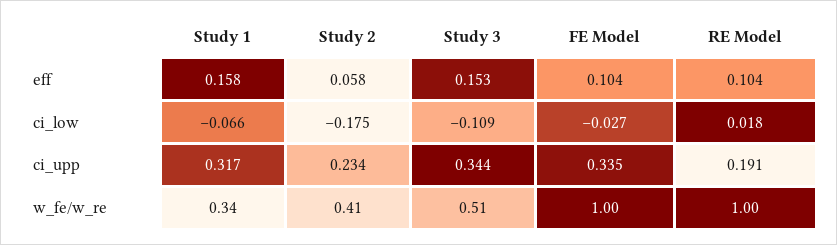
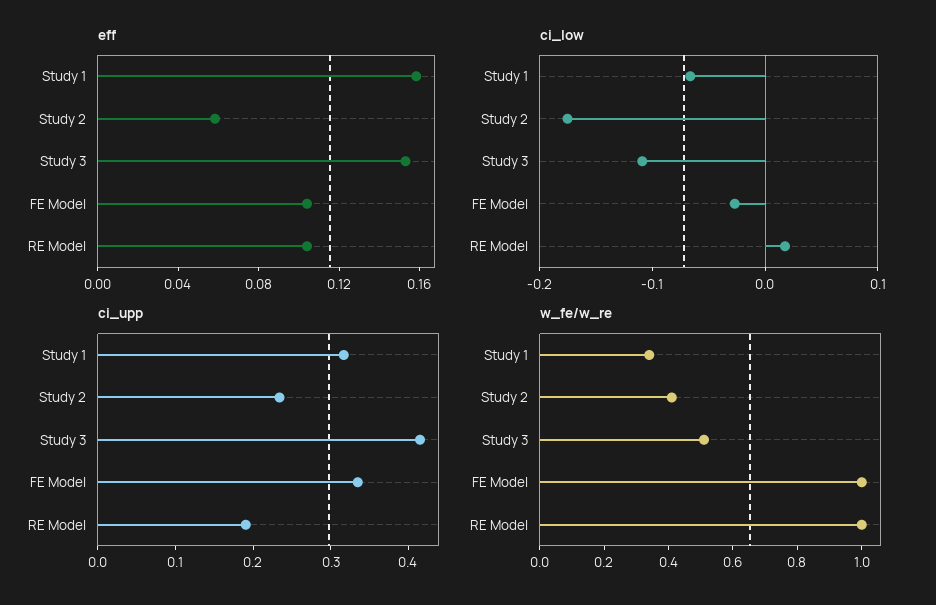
ci_upp, Study 3: 0.344 -> 0.42

